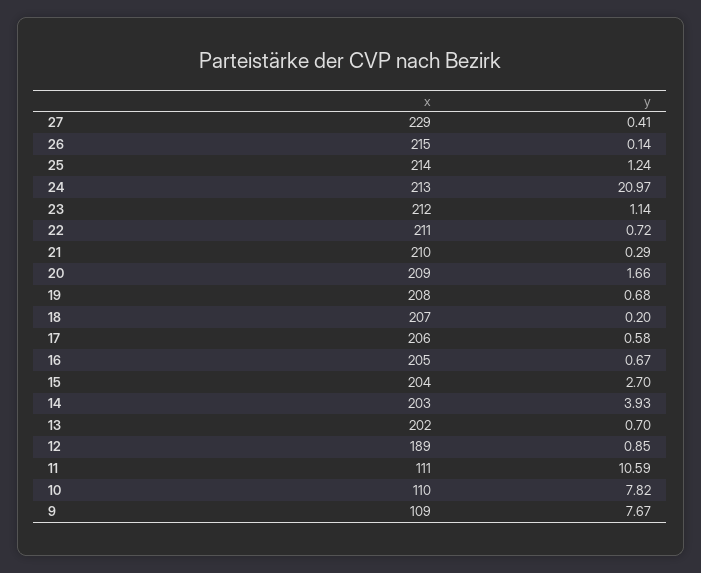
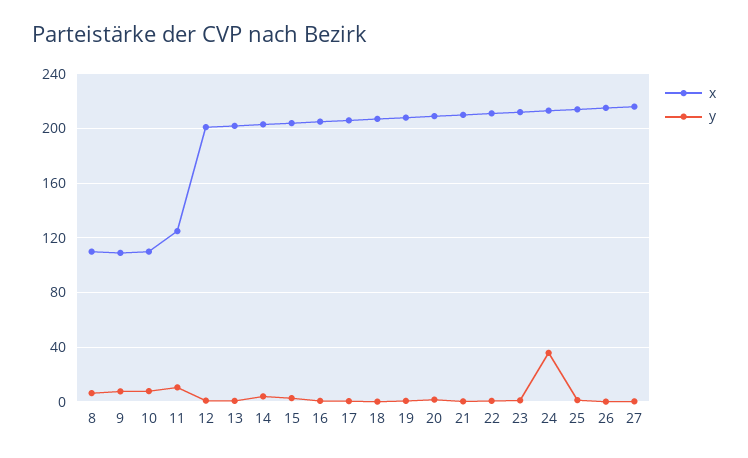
x, 27: 229 -> 215
y, 24: 20.97 -> 35
x, 12: 189 -> 200
x, 11: 111 -> 125
x, 8: none -> 110
y, 8: none -> 5

